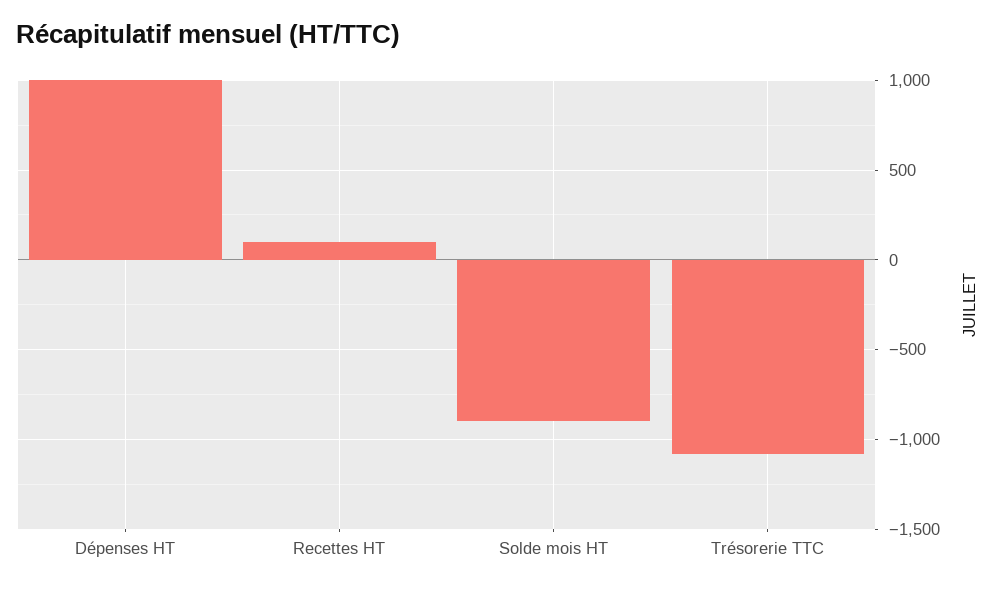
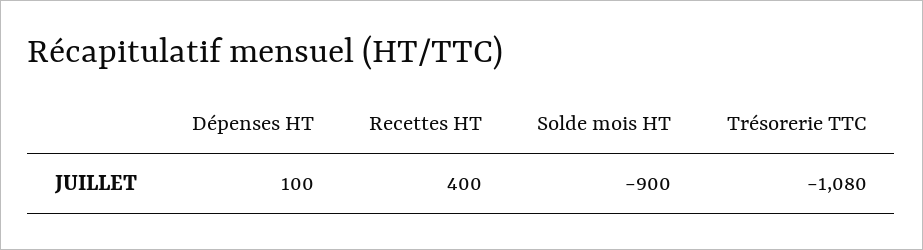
Dépenses HT: 1000 -> 100
Recettes HT: 100 -> 400

